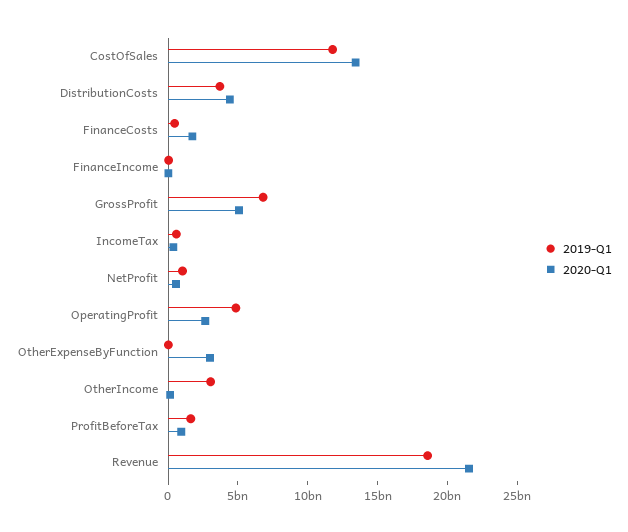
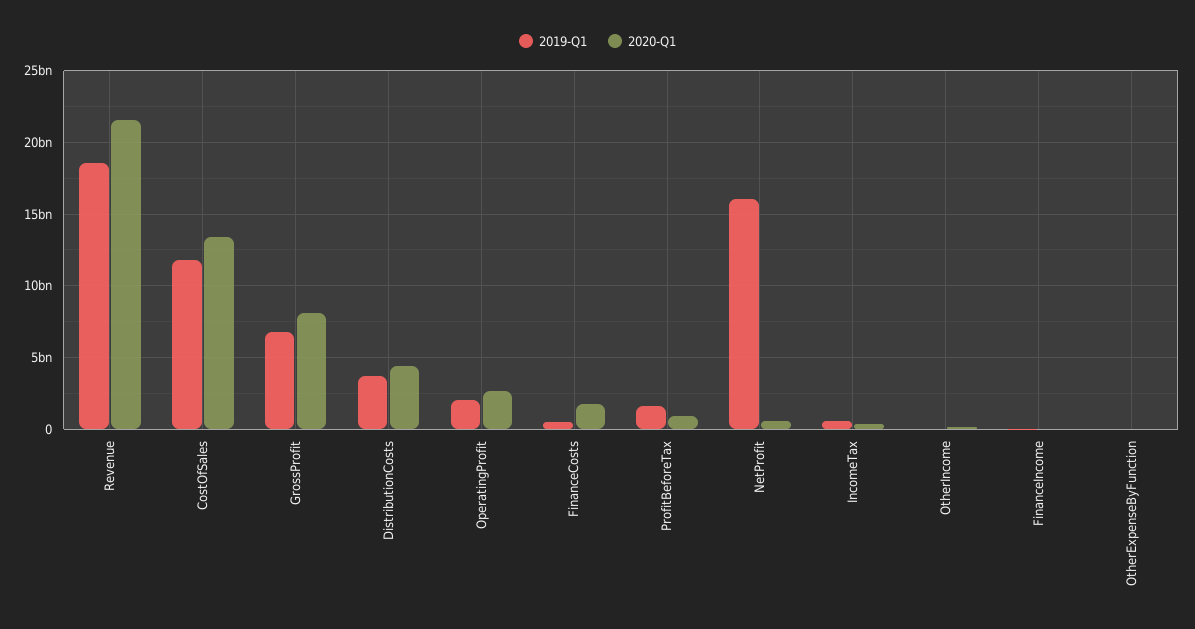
2020-Q1, GrossProfit: 5000000000 -> 8000000000
2019-Q1, NetProfit: 1000000000 -> 16000000000
2019-Q1, OperatingProfit: 5000000000 -> 2000000000
2020-Q1, OtherExpenseByFunction: 3000000000 -> 0
2019-Q1, OtherIncome: 3000000000 -> 0

